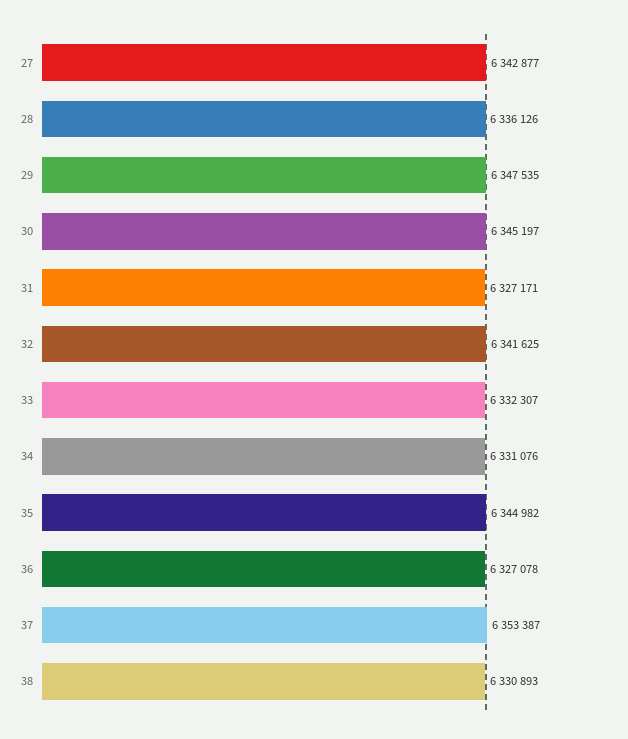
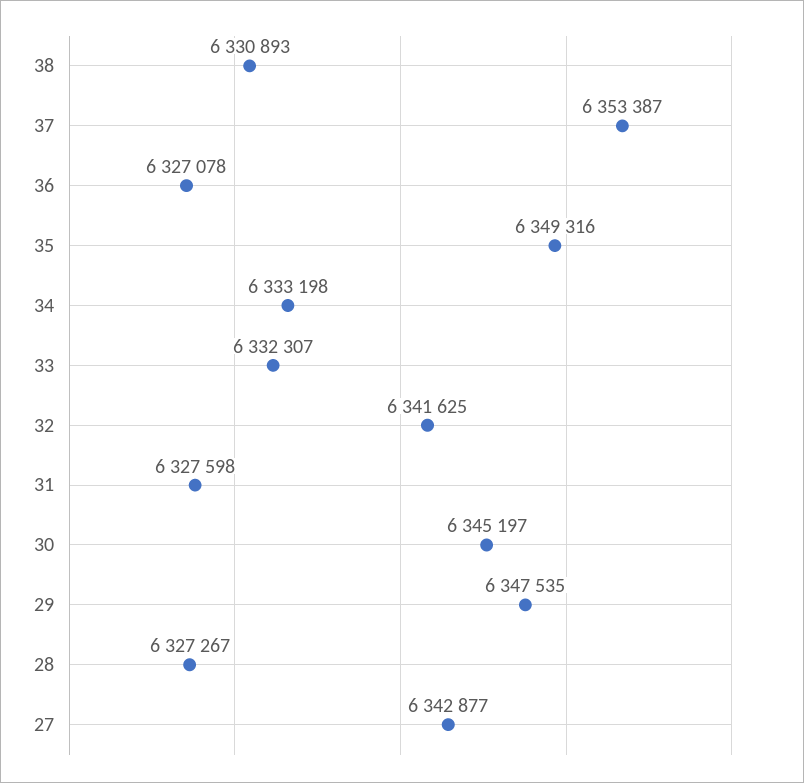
28: 6336126 -> 6327267
31: 6327171 -> 6327598
34: 6331076 -> 6333198
35: 6344982 -> 6349316

